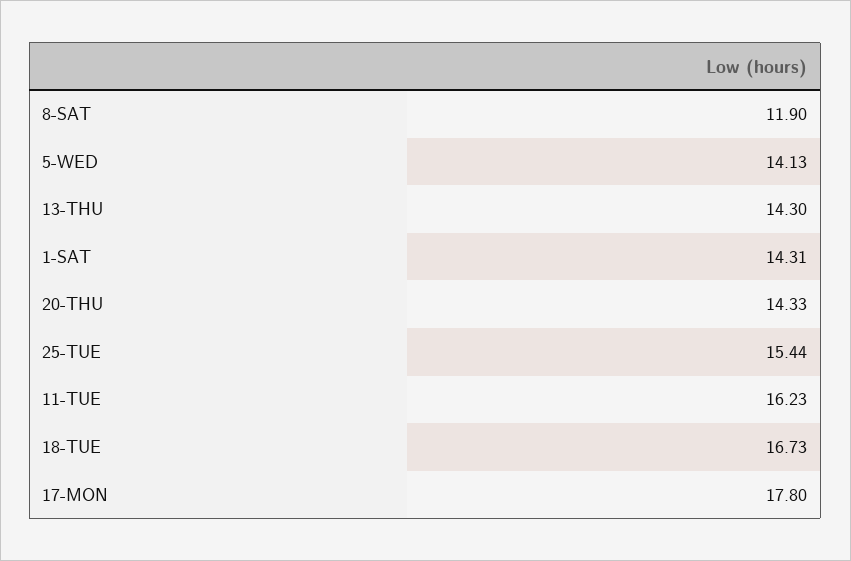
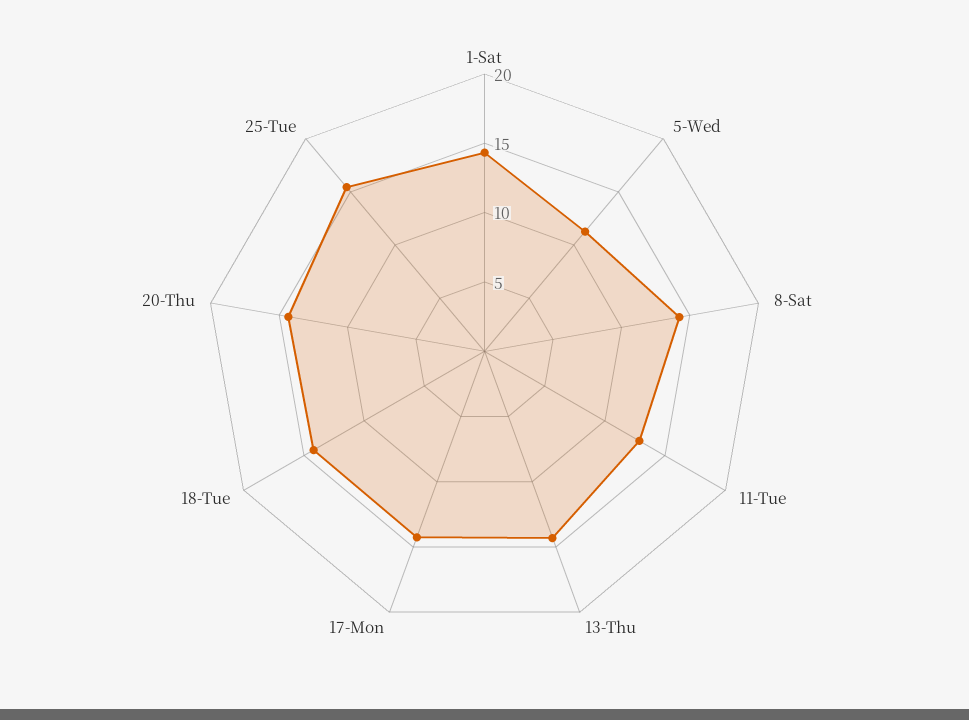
8-SAT: 11.9 -> 14
5-WED: 14.13 -> 11
11-TUE: 16.23 -> 13
18-TUE: 16.73 -> 14
17-MON: 17.8 -> 14

